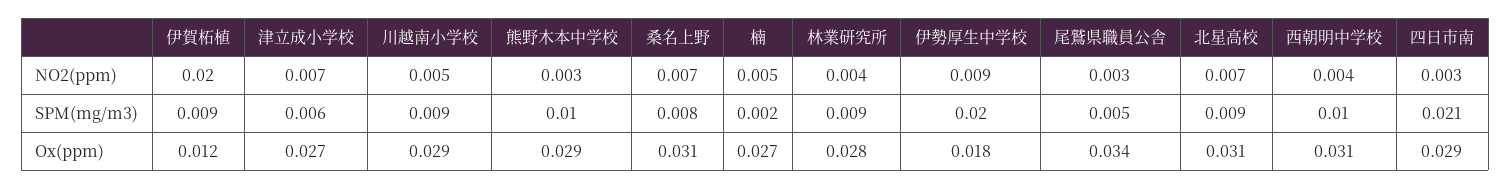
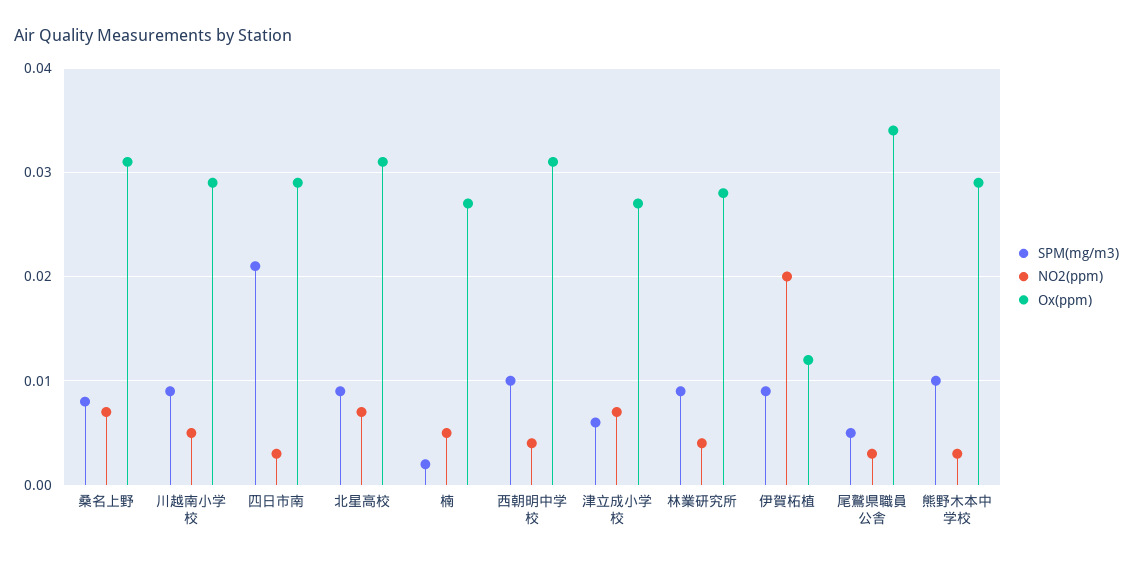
NO2(ppm), 伊勢厚生中学校: 0.009 -> none
SPM(mg/m3), 伊勢厚生中学校: 0.02 -> none
Ox(ppm), 伊勢厚生中学校: 0.018 -> none

